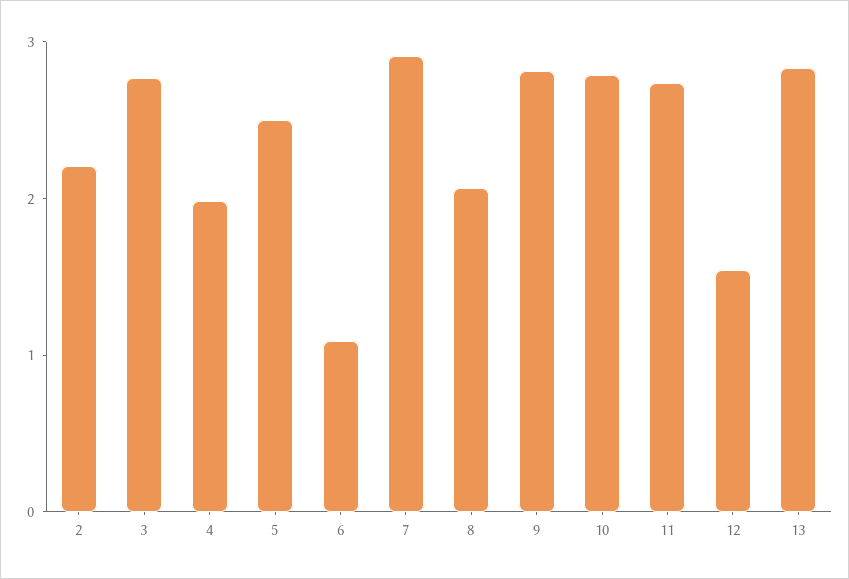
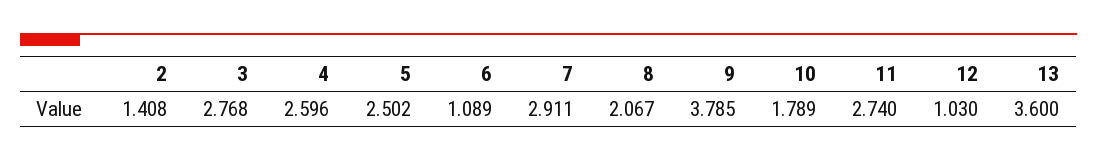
2: 2.2 -> 1.408
4: 2 -> 2.596
9: 2.8 -> 3.785
10: 2.8 -> 1.789
12: 1.6 -> 1.03
13: 2.8 -> 3.6

